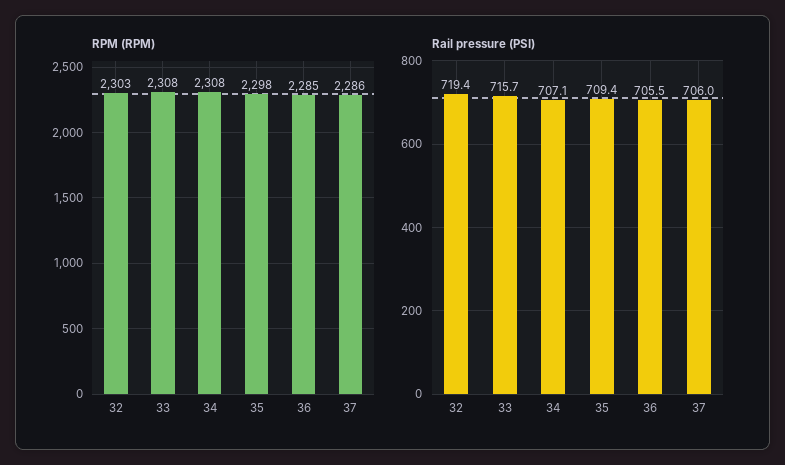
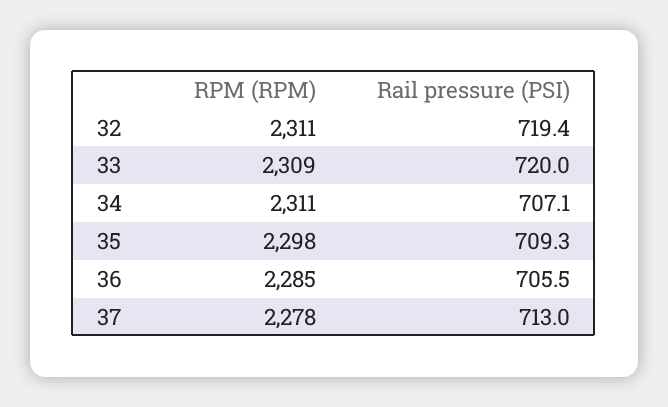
RPM (RPM), 32: 2303 -> 2311
RPM (RPM), 33: 2308 -> 2309
RPM (RPM), 34: 2308 -> 2311
RPM (RPM), 37: 2286 -> 2278
Rail pressure (PSI), 33: 715.7 -> 720
Rail pressure (PSI), 35: 709.4 -> 709.3
Rail pressure (PSI), 37: 706 -> 713

